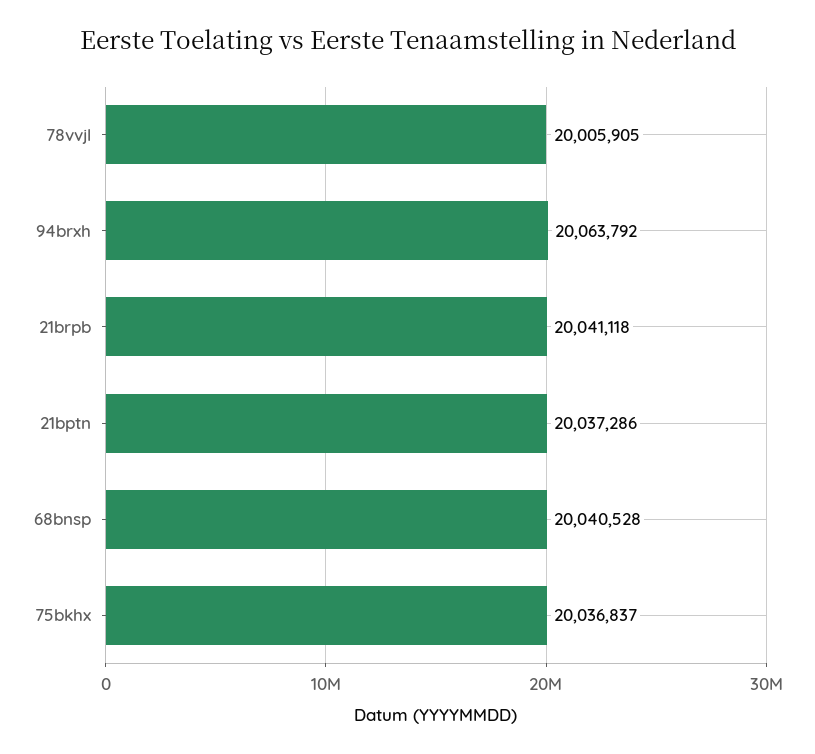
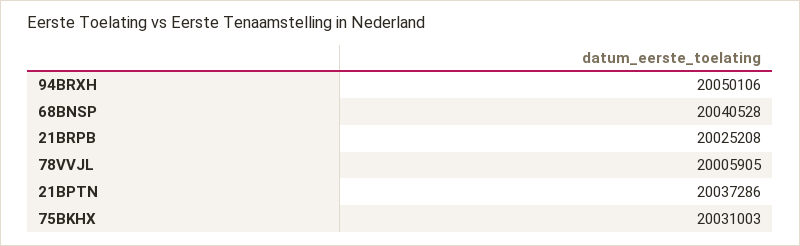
94brxh: 20063792 -> 20050106
21brpb: 20041118 -> 20025208
75bkhx: 20036837 -> 20031003

